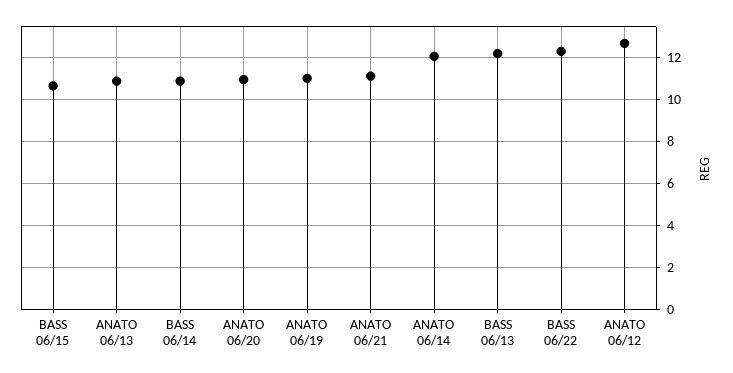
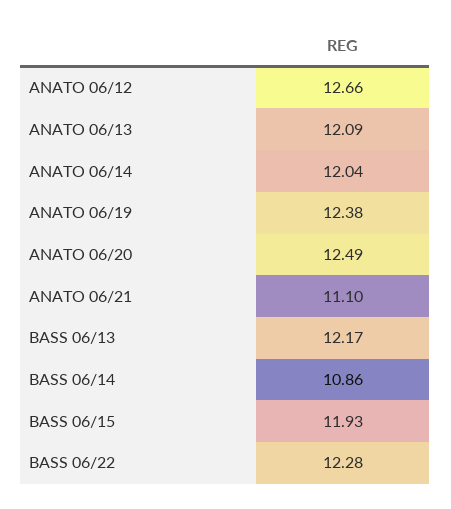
BASS 06/15: 10.5 -> 11.93
ANATO 06/13: 11 -> 12.09
ANATO 06/20: 11 -> 12.49
ANATO 06/19: 11 -> 12.38

